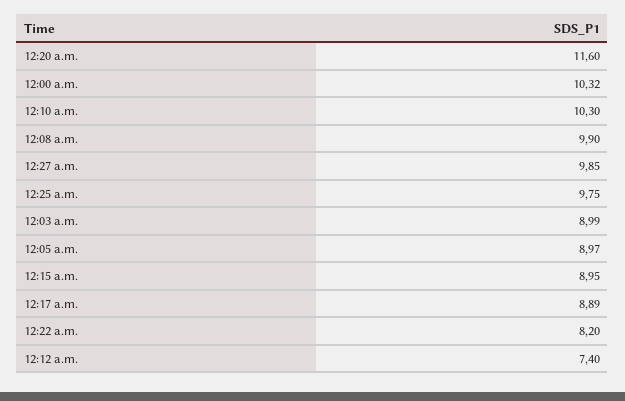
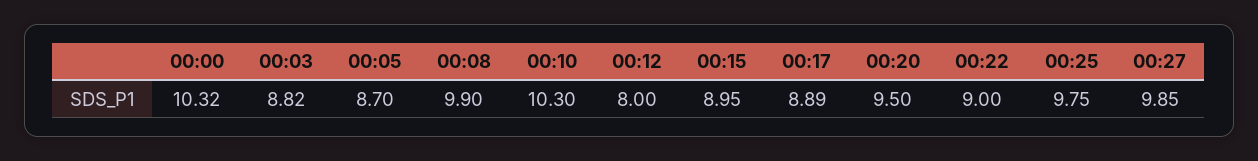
12:20 a.m.: 11.6 -> 9.5
12:03 a.m.: 8.99 -> 8.82
12:05 a.m.: 8.97 -> 8.7
12:22 a.m.: 8.2 -> 9
12:12 a.m.: 7.4 -> 8

